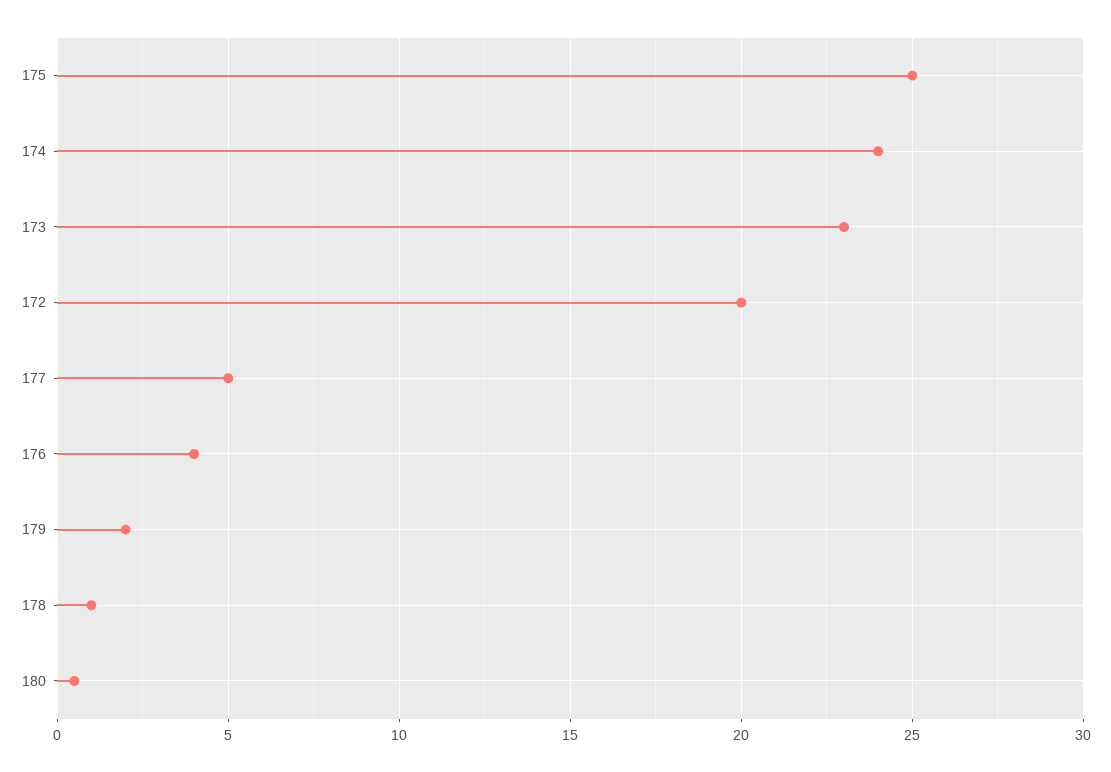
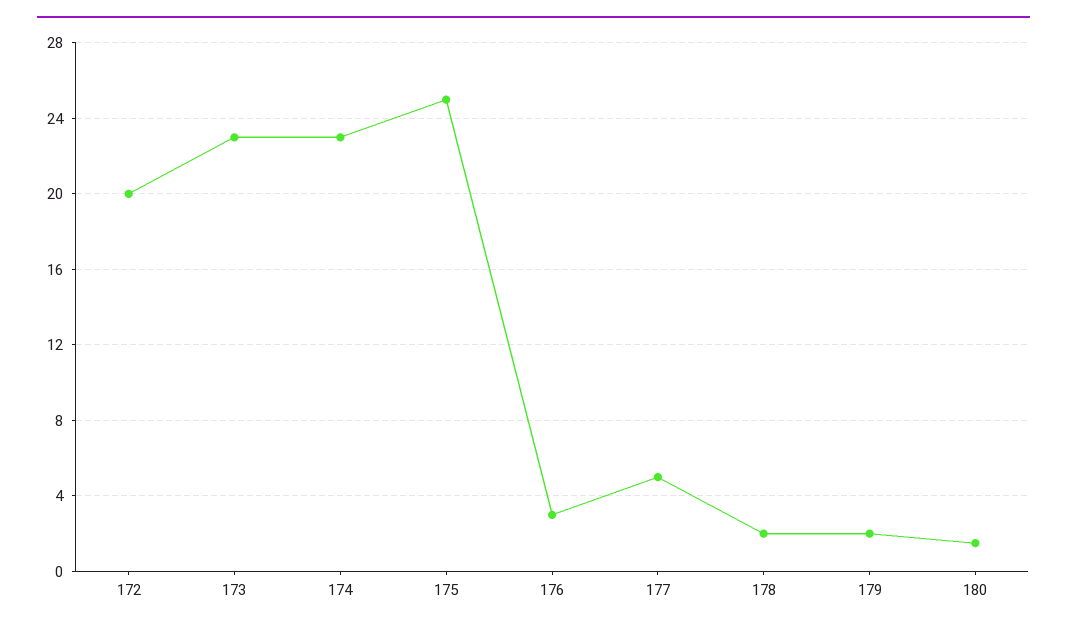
174: 24 -> 23
176: 4 -> 3
178: 1 -> 2
180: 0.5 -> 1.5

